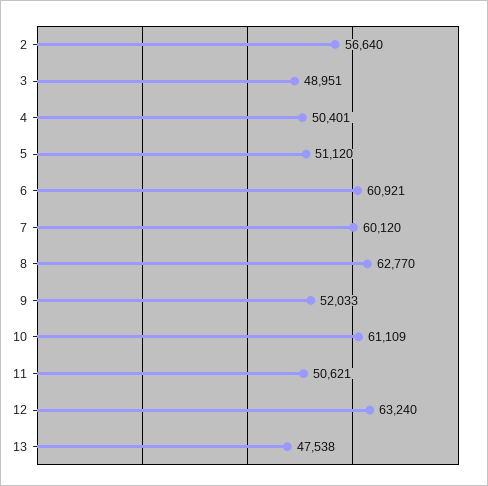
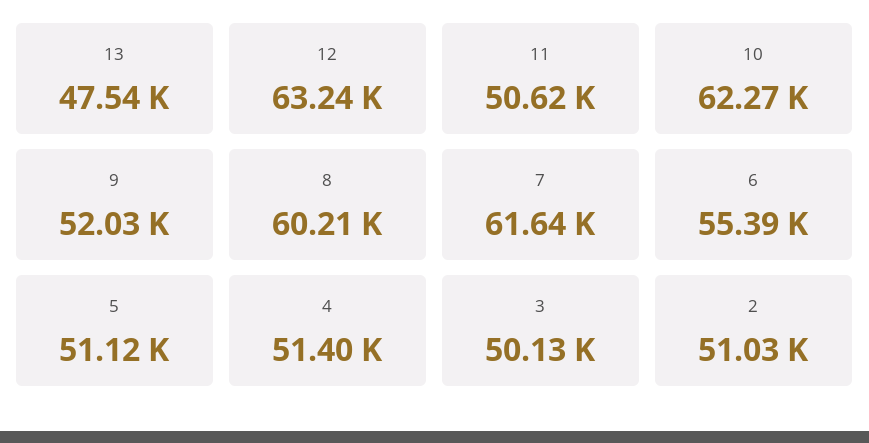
2: 56640 -> 51030
3: 48951 -> 50130
4: 50401 -> 51400
6: 60921 -> 55390
7: 60120 -> 61640
8: 62770 -> 60210
10: 61109 -> 62270

